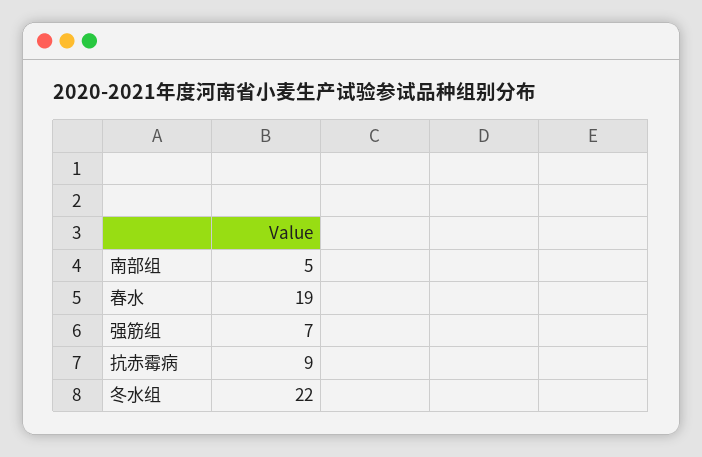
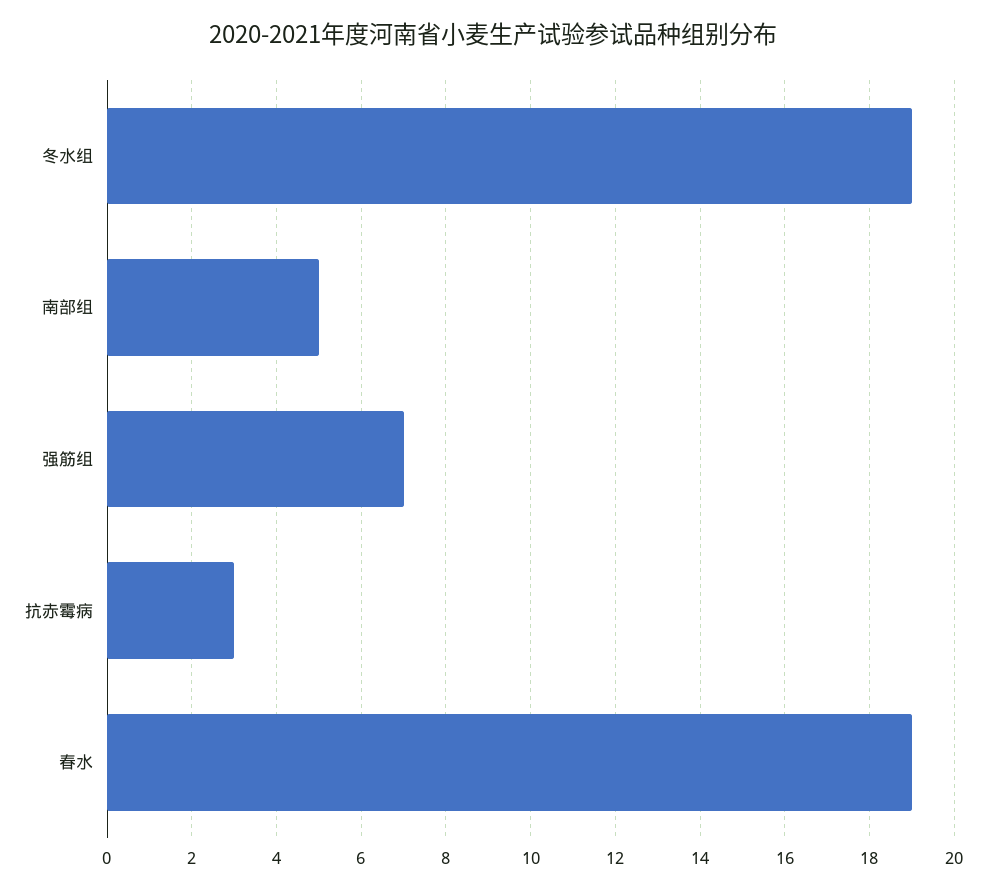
抗赤霉病: 9 -> 3
冬水组: 22 -> 19

